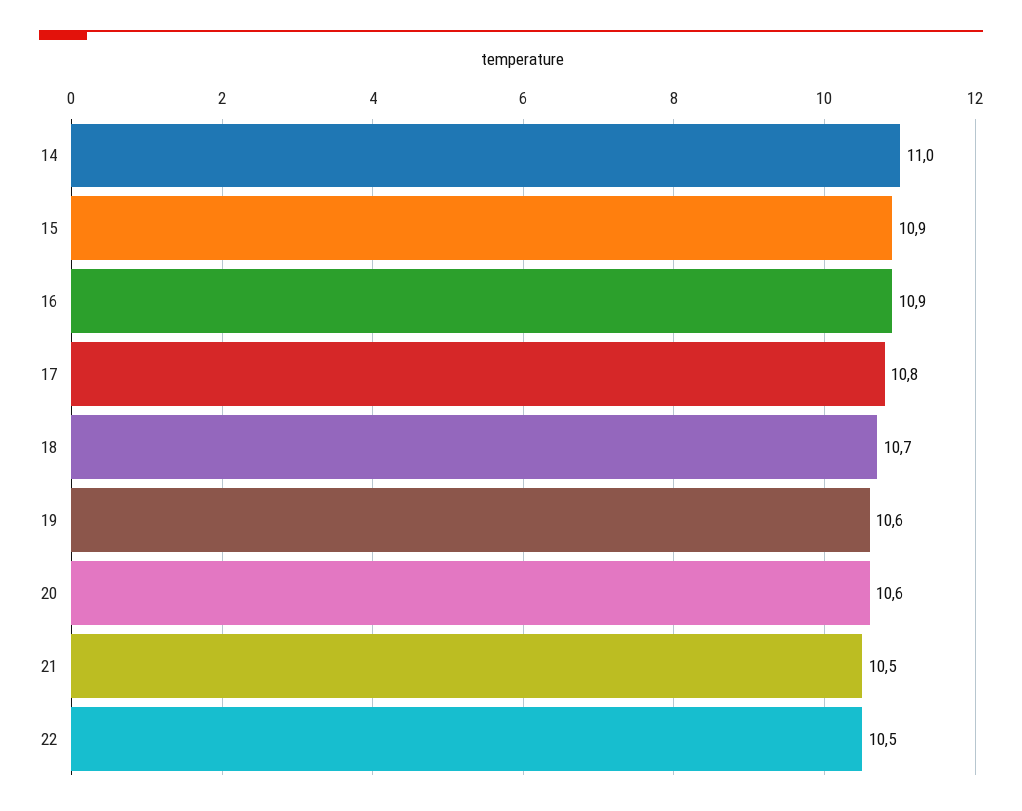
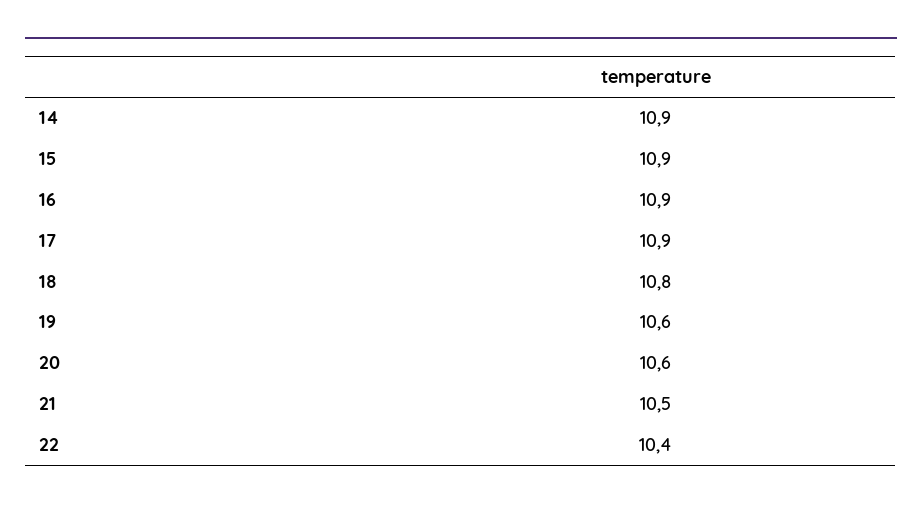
14: 11 -> 10.9
17: 10.8 -> 10.9
18: 10.7 -> 10.8
22: 10.5 -> 10.4

